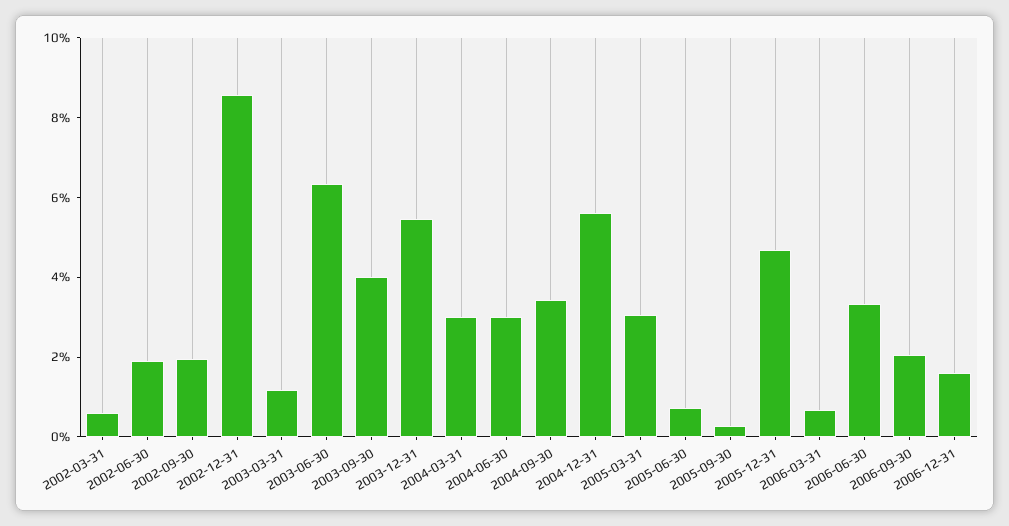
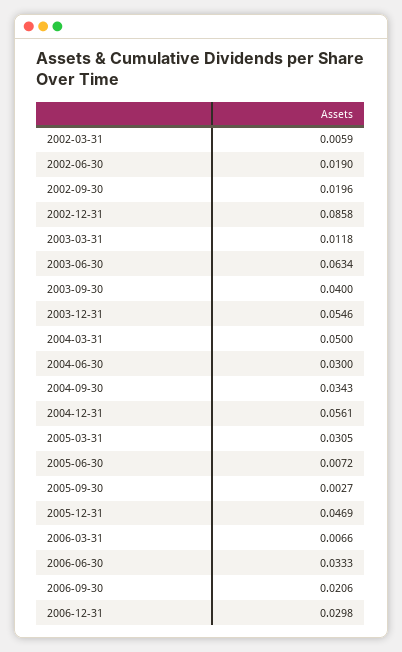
2004-03-31: 0.03 -> 0.05
2006-12-31: 0.015 -> 0.0298

